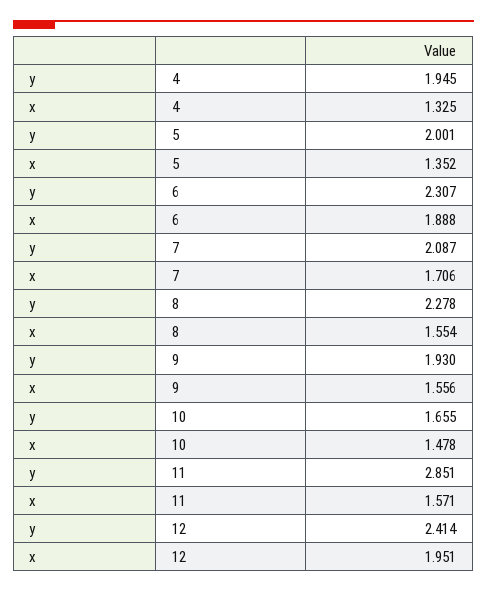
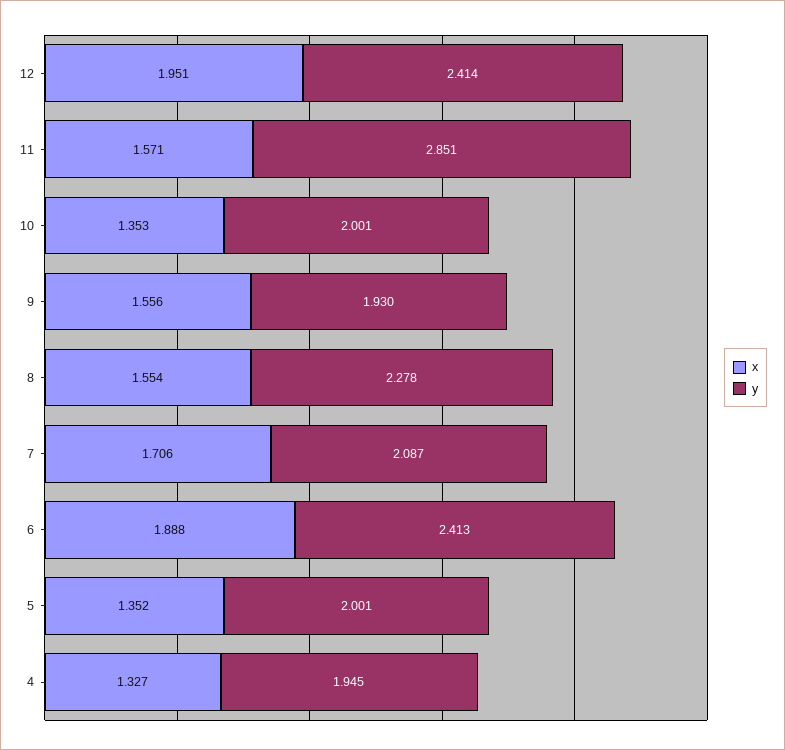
x, 4: 1.325 -> 1.327
y, 6: 2.307 -> 2.413
y, 10: 1.655 -> 2.001
x, 10: 1.478 -> 1.353

